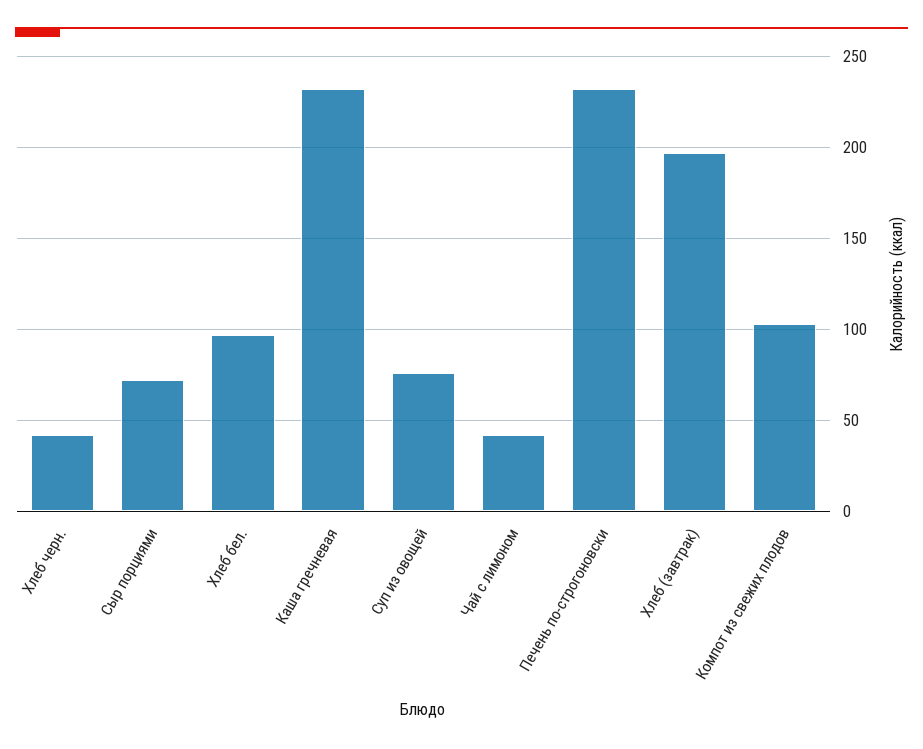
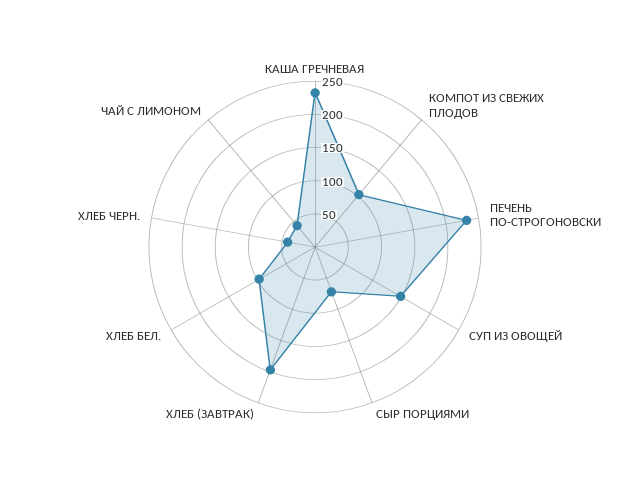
Суп из овощей: 75 -> 150

